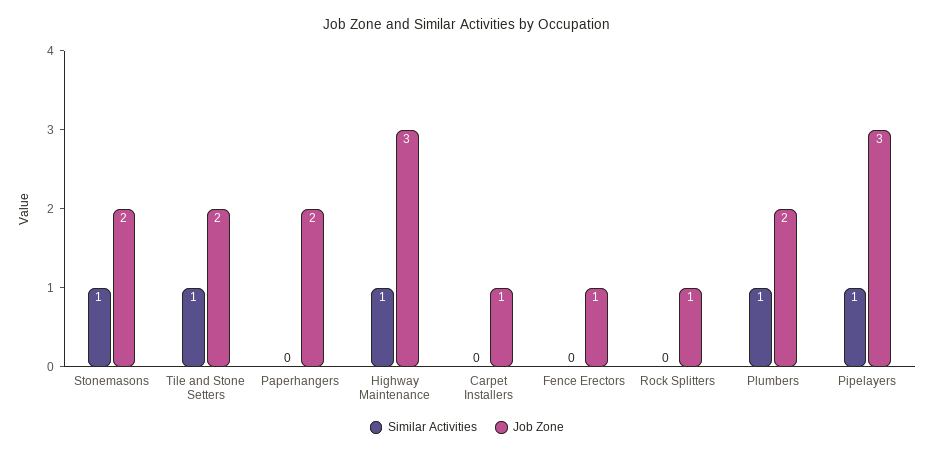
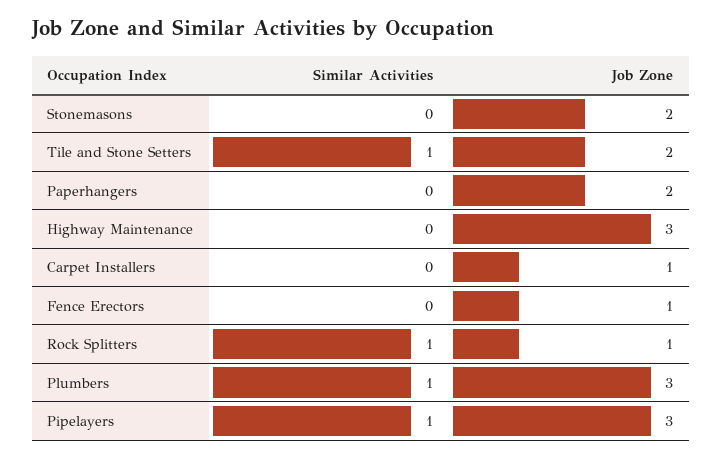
Similar Activities, Stonemasons: 1 -> 0
Similar Activities, Highway Maintenance: 1 -> 0
Similar Activities, Rock Splitters: 0 -> 1
Job Zone, Plumbers: 2 -> 3

